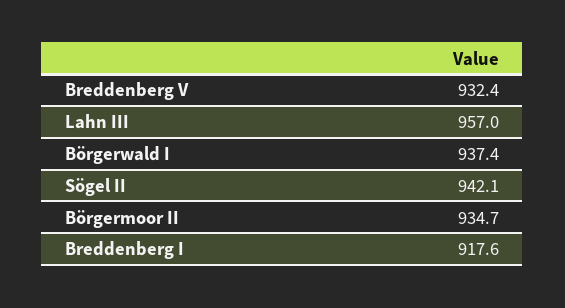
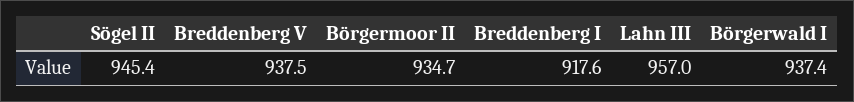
Breddenberg V: 932.4 -> 937.5
Sögel II: 942.1 -> 945.4

